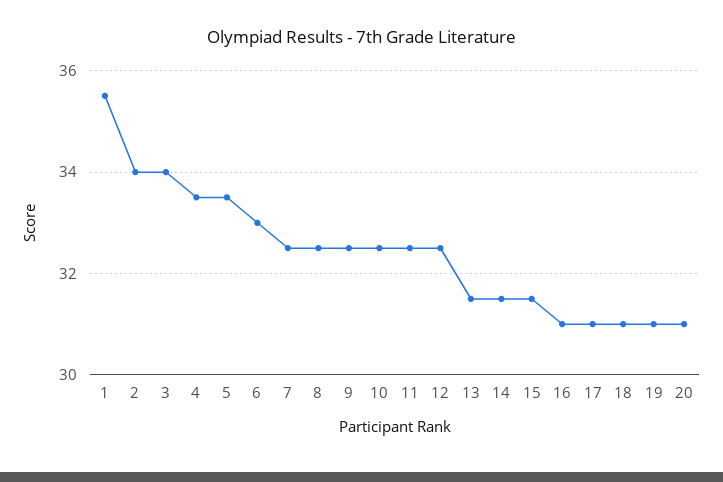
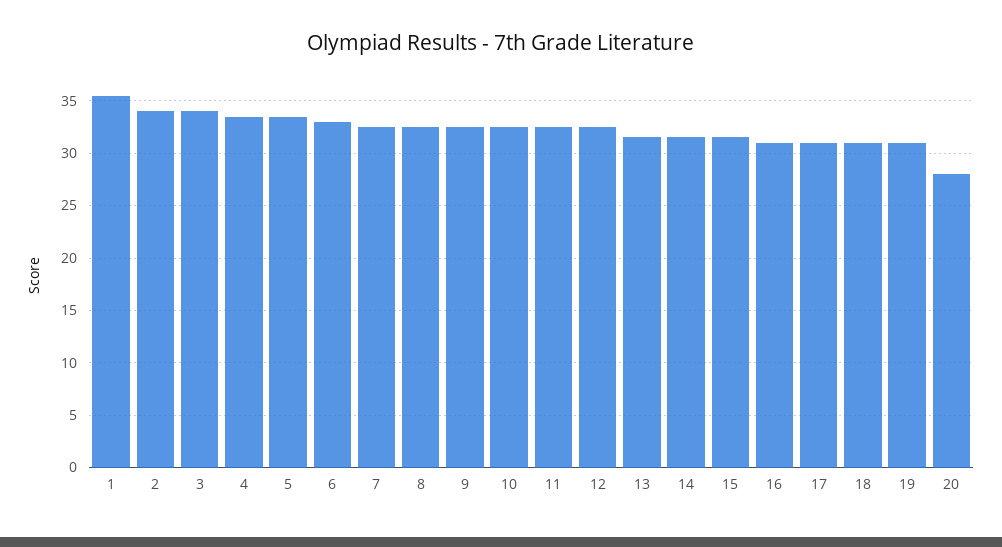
20: 31 -> 28

